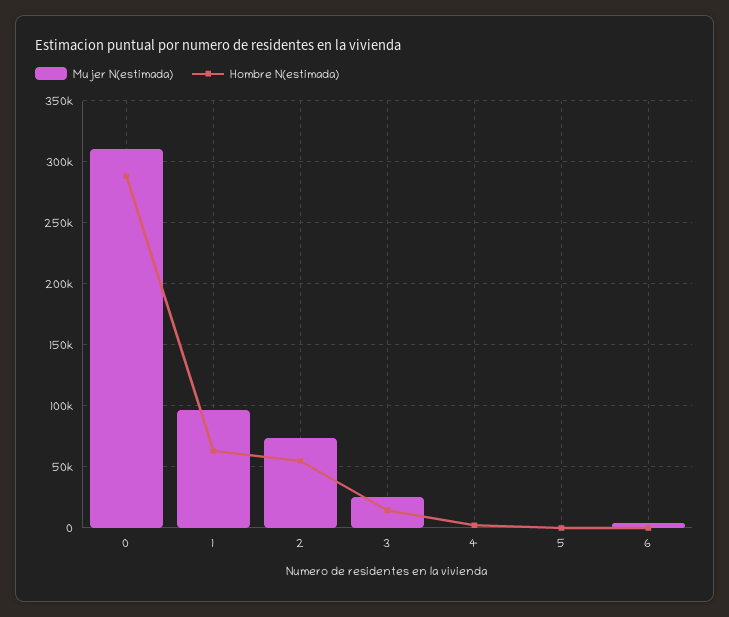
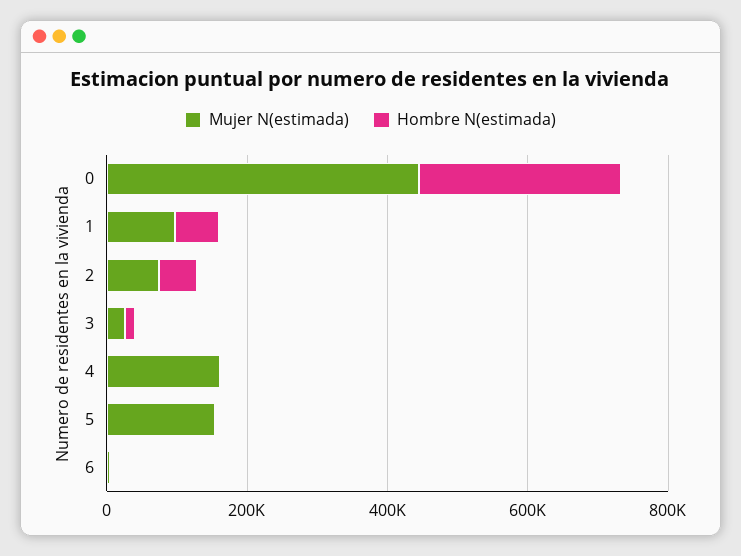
Mujer N(estimada), 0: 310000 -> 450000
Mujer N(estimada), 4: 0 -> 150000
Mujer N(estimada), 5: 0 -> 150000

